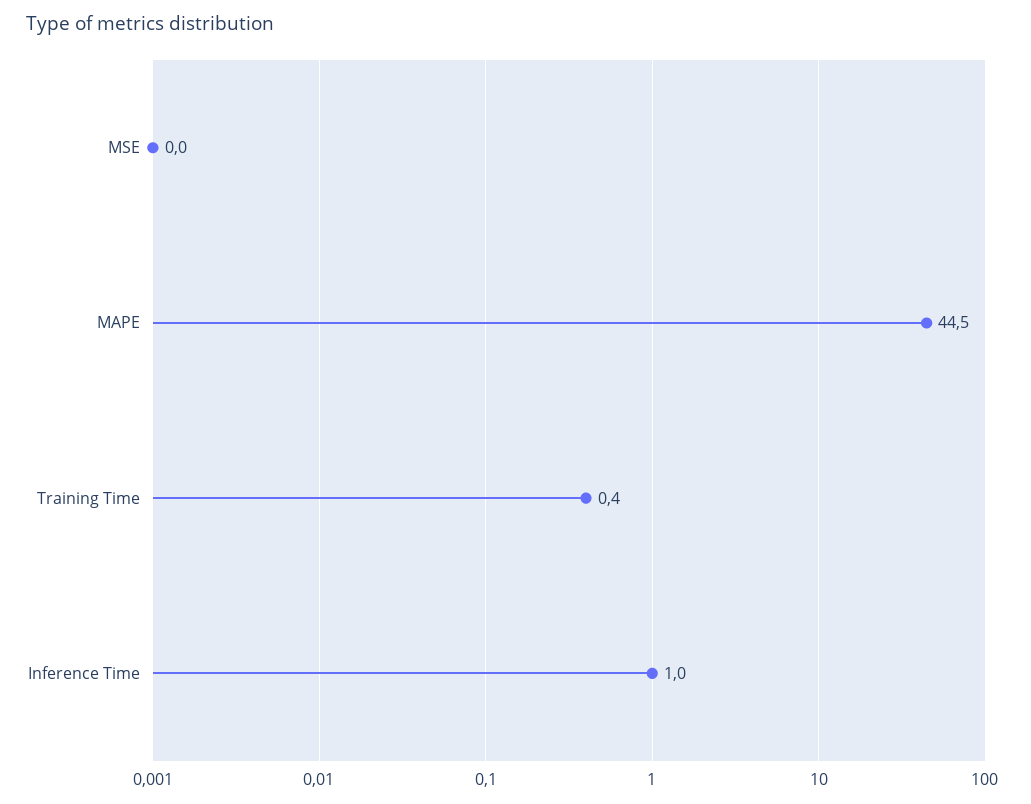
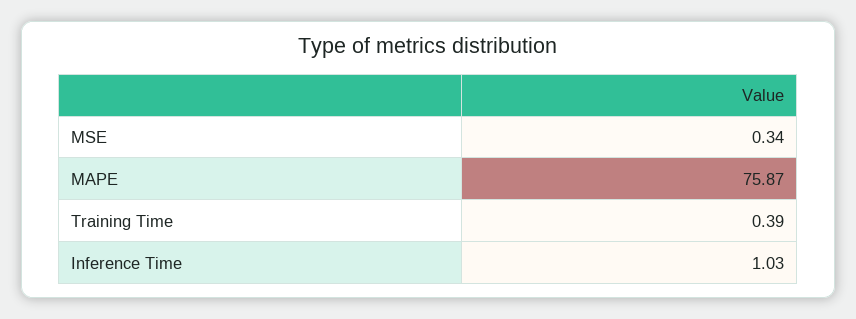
MSE: 0 -> 0.34
MAPE: 44.5 -> 75.87

